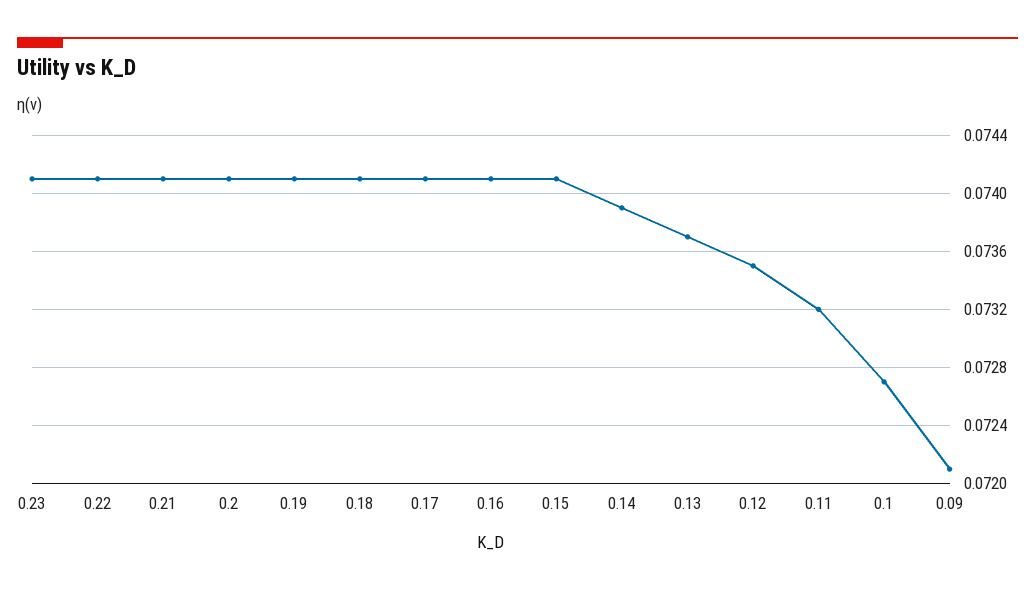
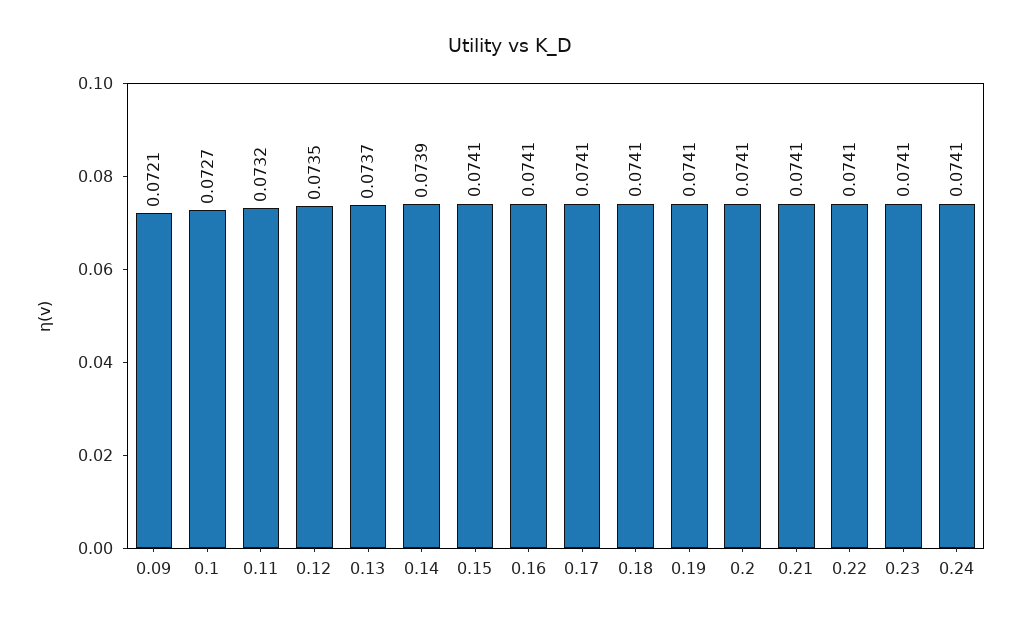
0.24: none -> 0.0741

